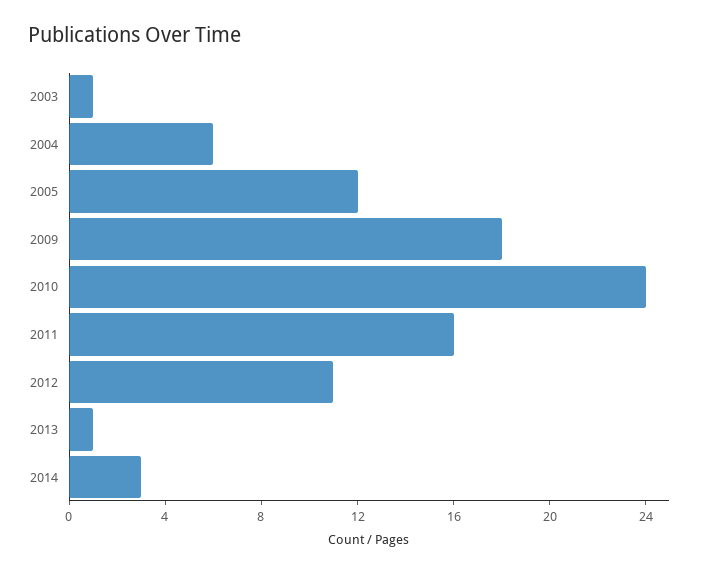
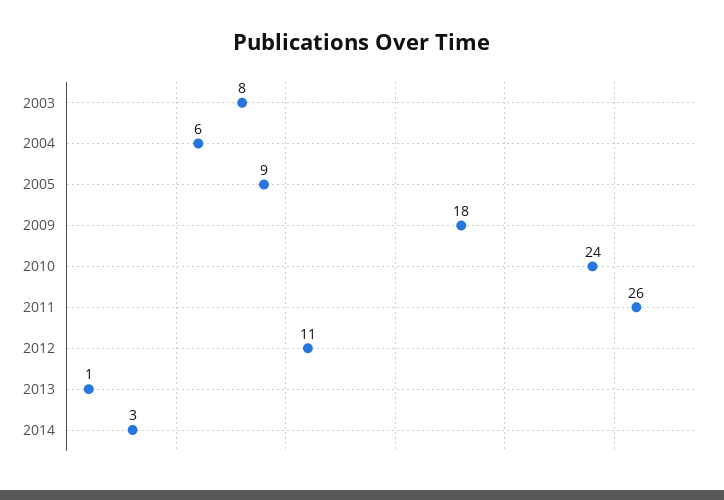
2003: 1 -> 8
2005: 12 -> 9
2011: 16 -> 26

